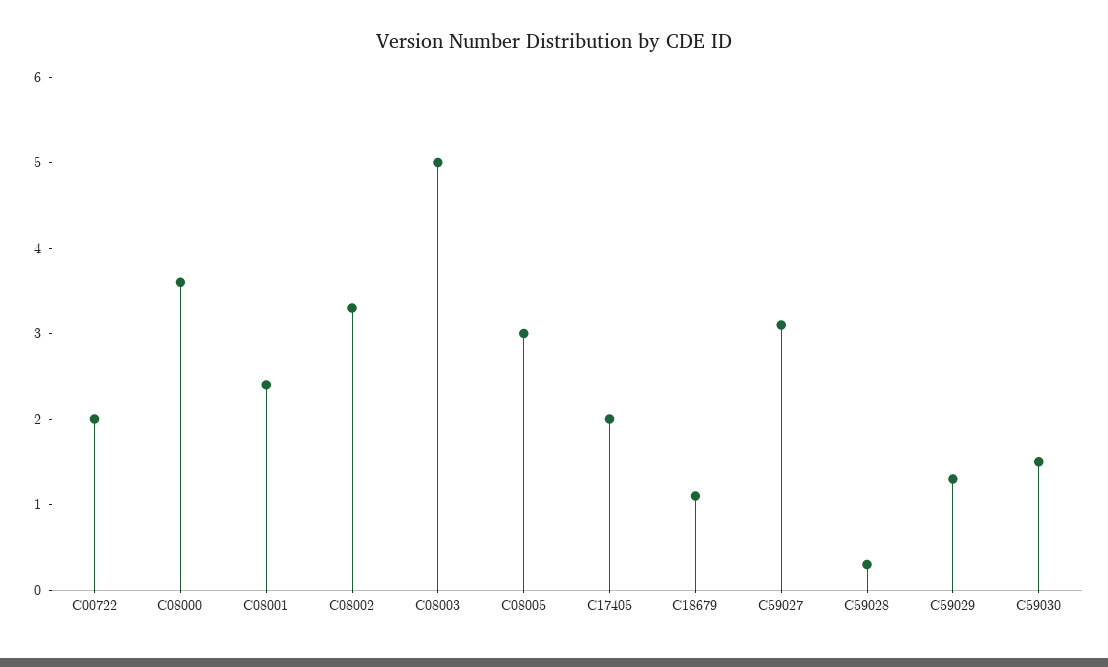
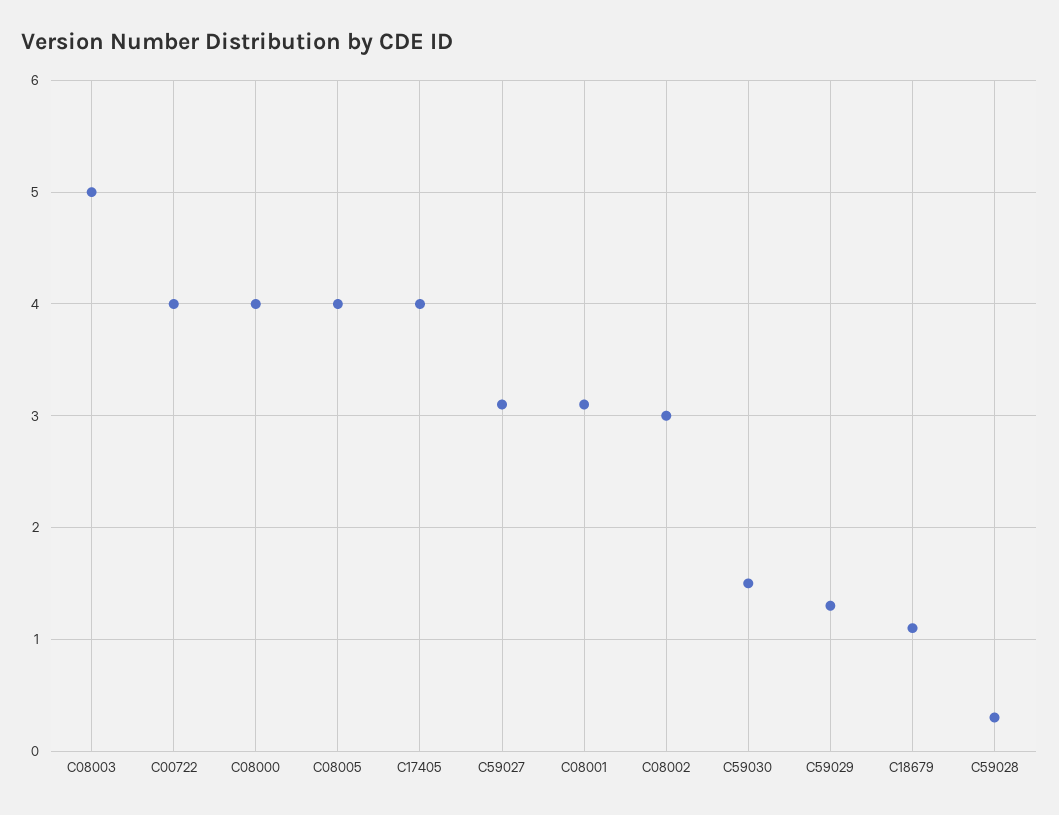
C00722: 2 -> 4
C08000: 3.6 -> 4
C08001: 2.4 -> 3.1
C08002: 3.3 -> 3
C08005: 3 -> 4
C17405: 2 -> 4

